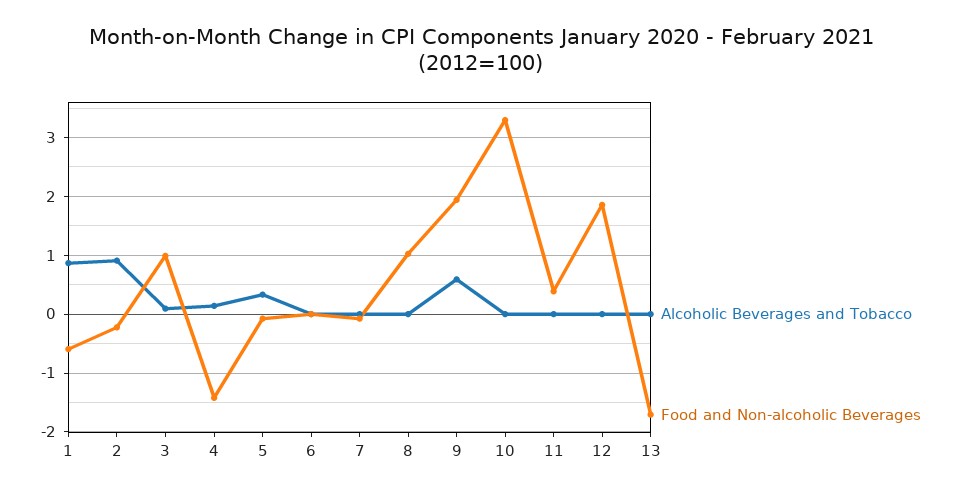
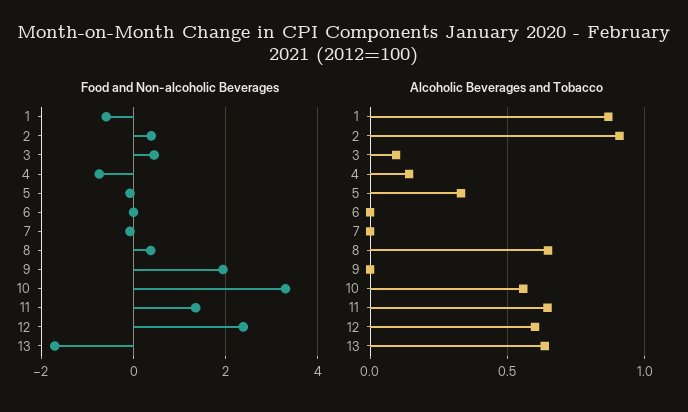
Food and Non-alcoholic Beverages, 2: -0.2 -> 0.4
Food and Non-alcoholic Beverages, 3: 1 -> 0.4
Food and Non-alcoholic Beverages, 4: -1.4 -> -0.8
Alcoholic Beverages and Tobacco, 8: 0 -> 0.65
Food and Non-alcoholic Beverages, 8: 1 -> 0.4
Alcoholic Beverages and Tobacco, 9: 0.6 -> 0
Alcoholic Beverages and Tobacco, 10: 0 -> 0.55
Alcoholic Beverages and Tobacco, 11: 0 -> 0.65
Food and Non-alcoholic Beverages, 11: 0.4 -> 1.4
Alcoholic Beverages and Tobacco, 12: 0 -> 0.6
Food and Non-alcoholic Beverages, 12: 1.8 -> 2.4
Alcoholic Beverages and Tobacco, 13: 0 -> 0.65

